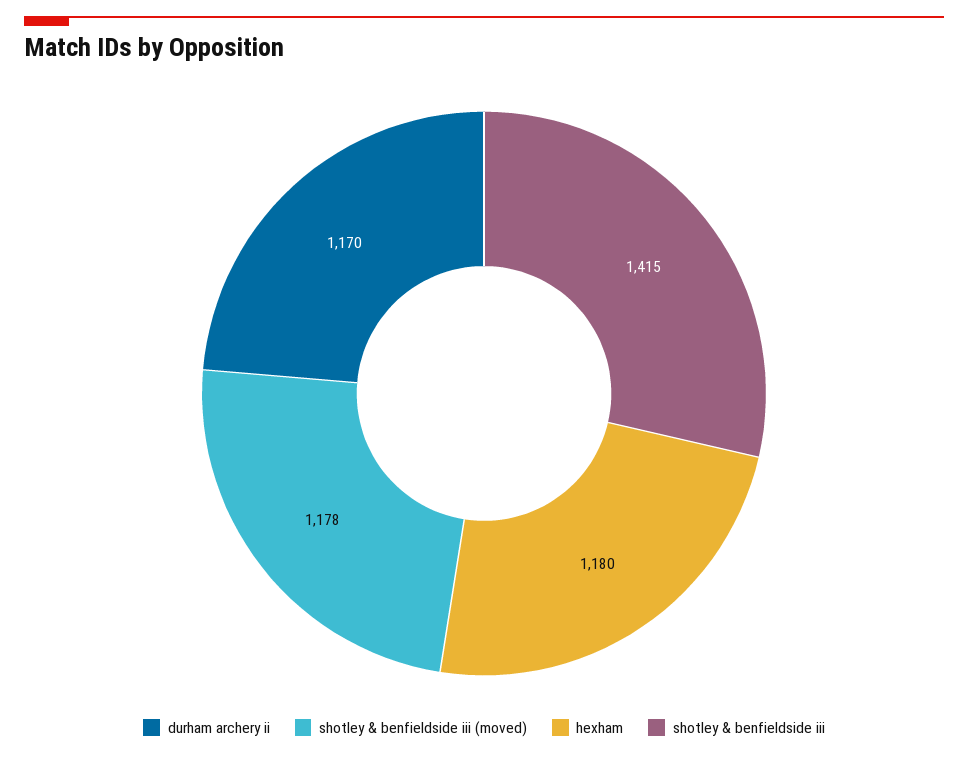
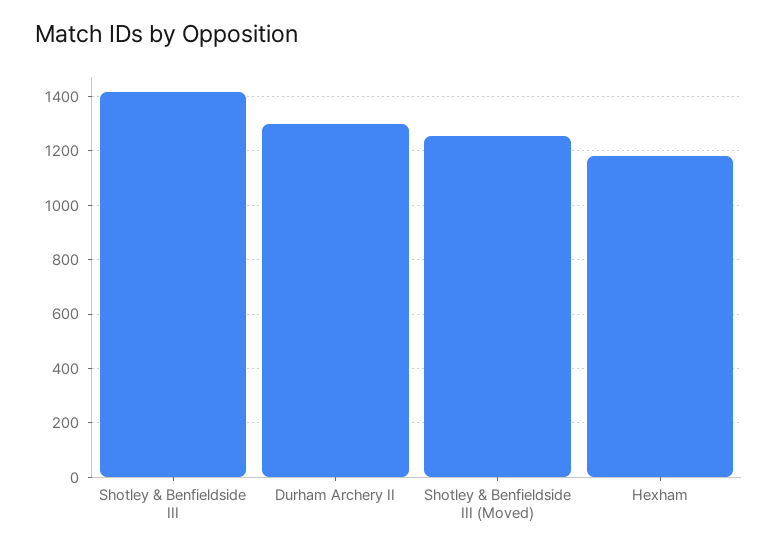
durham archery ii: 1170 -> 1300
shotley & benfieldside iii (moved): 1178 -> 1250

